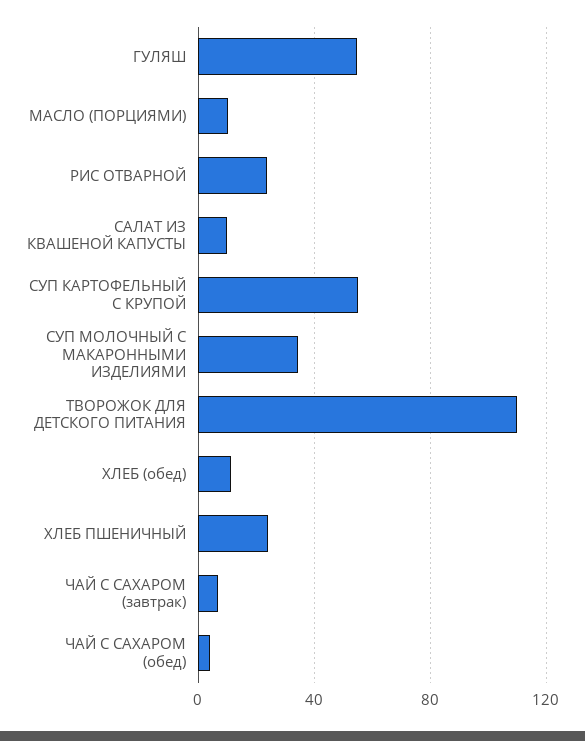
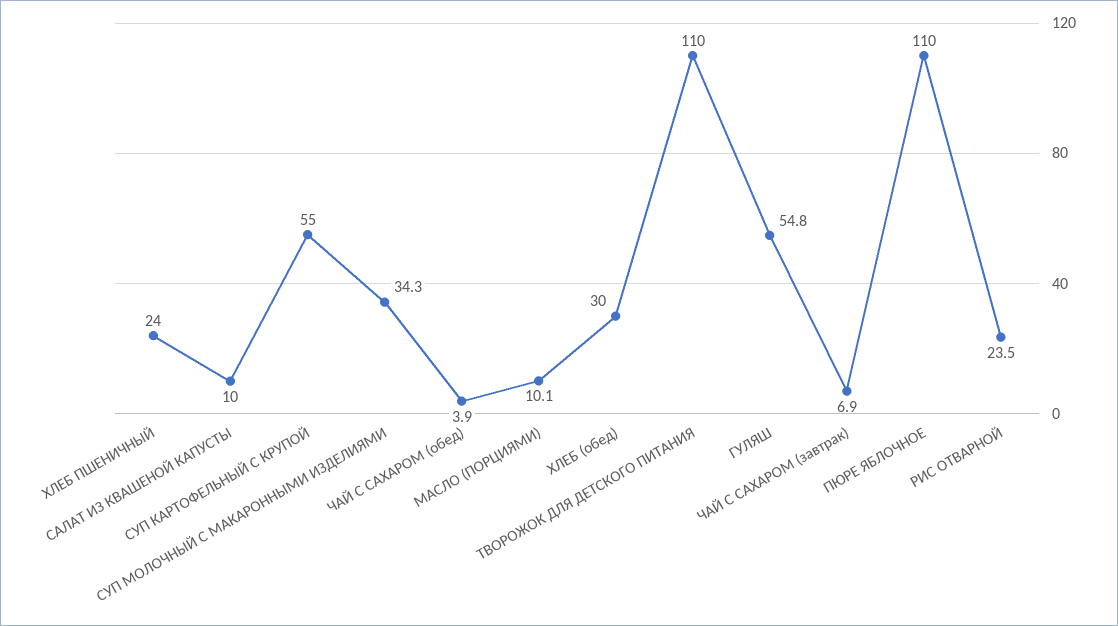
ХЛЕБ (обед): 10 -> 30
ПЮРЕ ЯБЛОЧНОЕ: none -> 110

